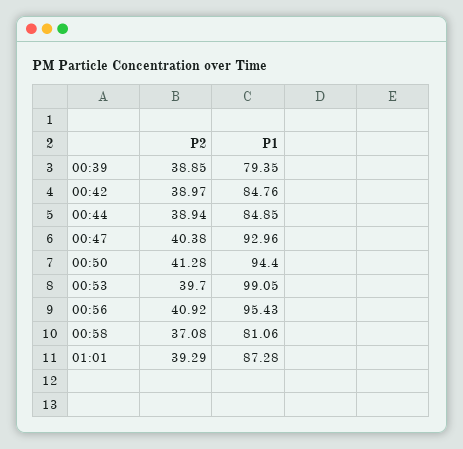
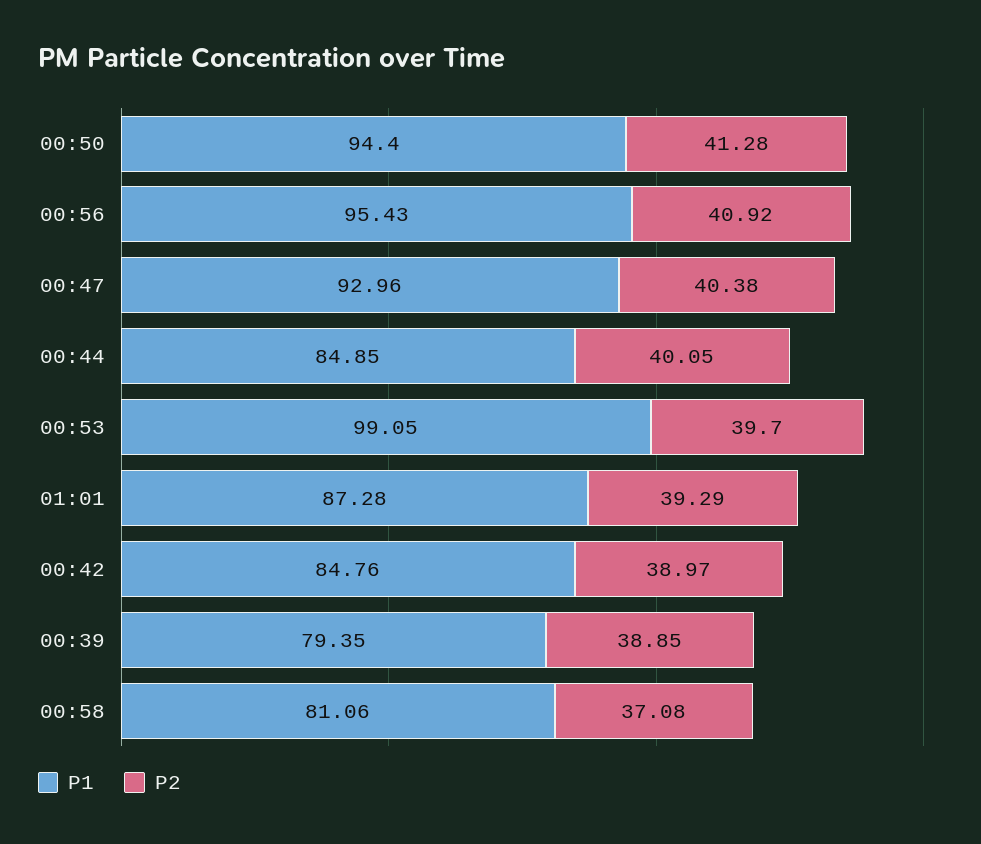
P2, 00:44: 38.94 -> 40.05

